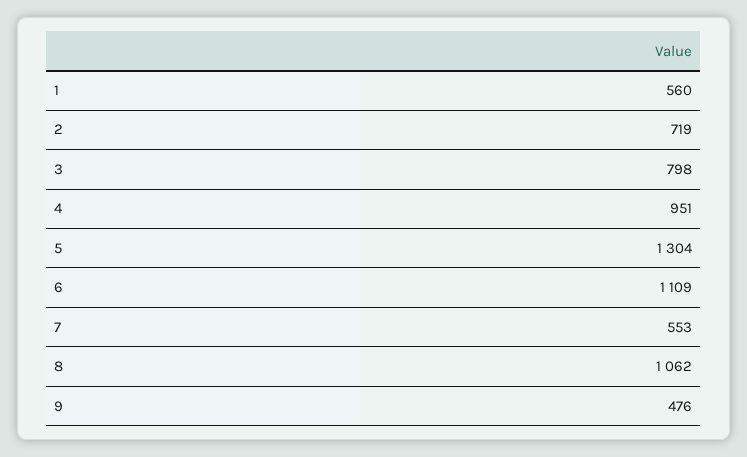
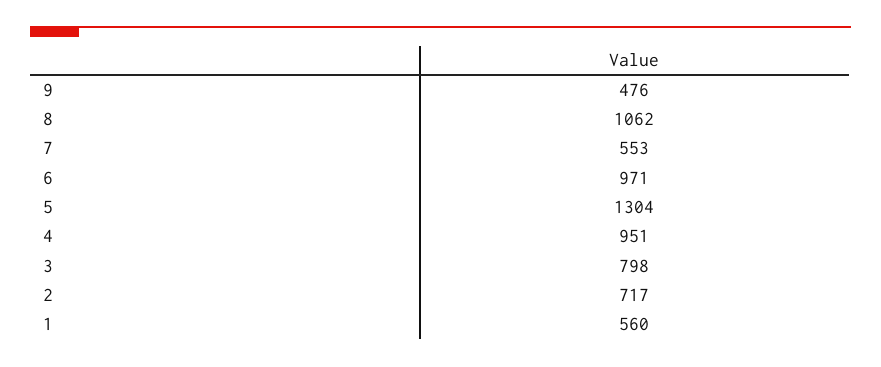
2: 719 -> 717
6: 1109 -> 971

